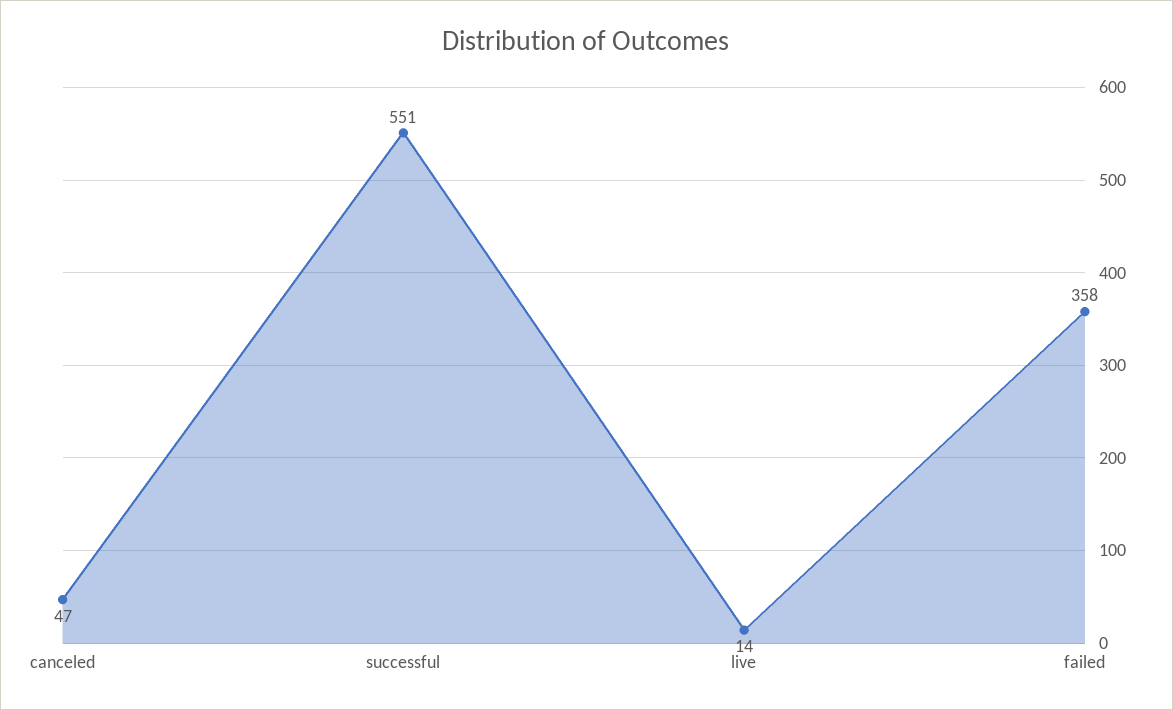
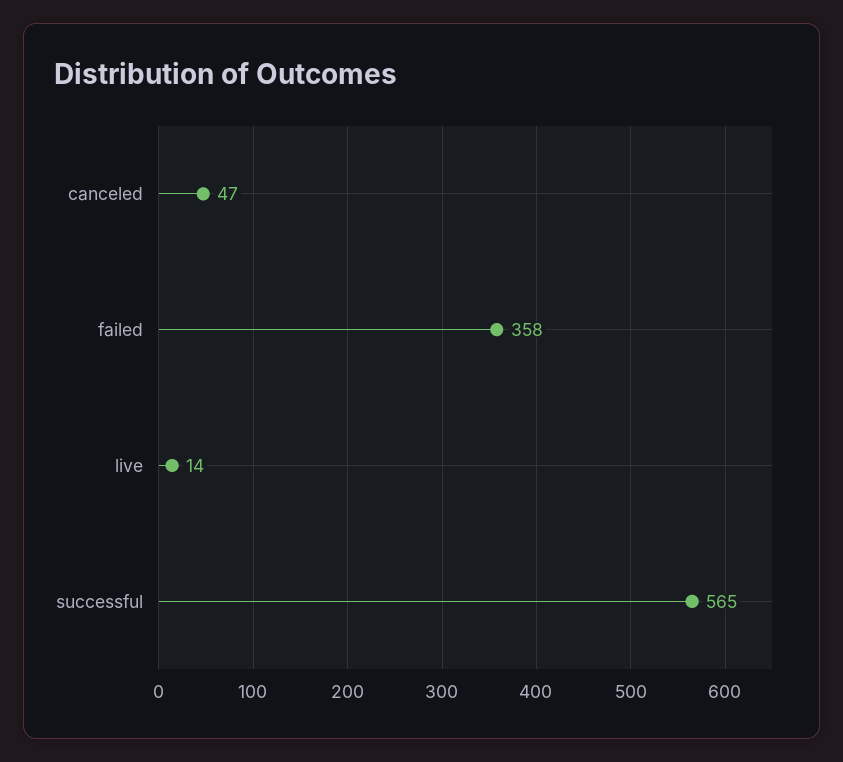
successful: 551 -> 565

